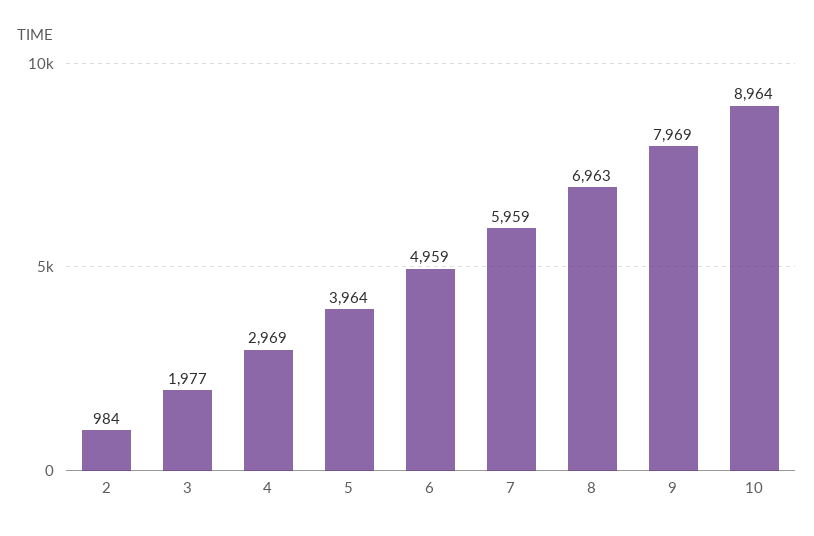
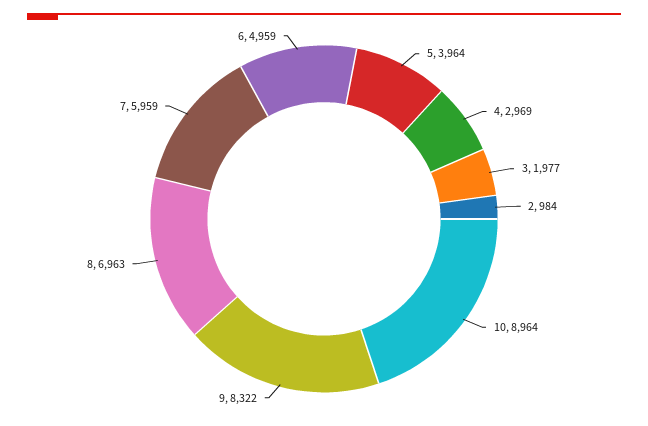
9: 7969 -> 8322

